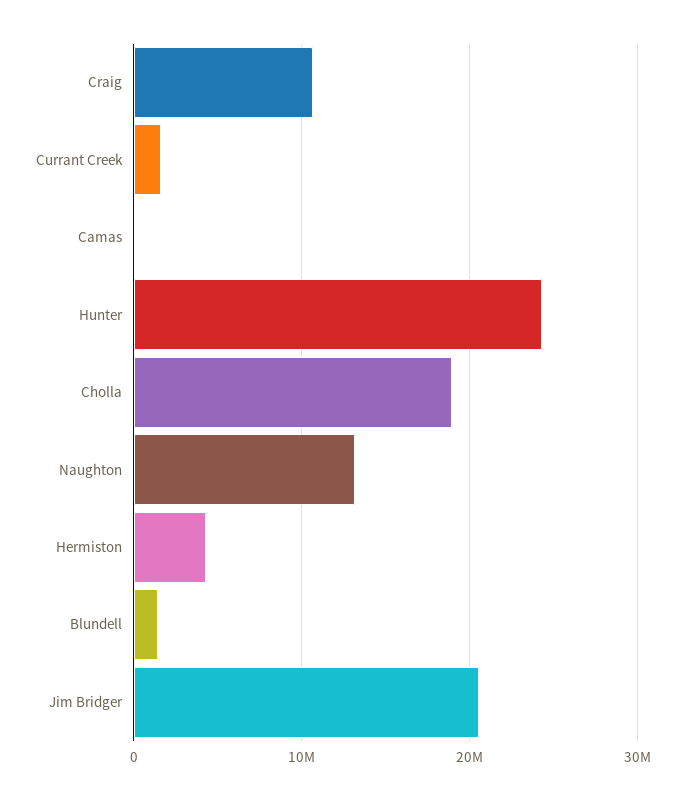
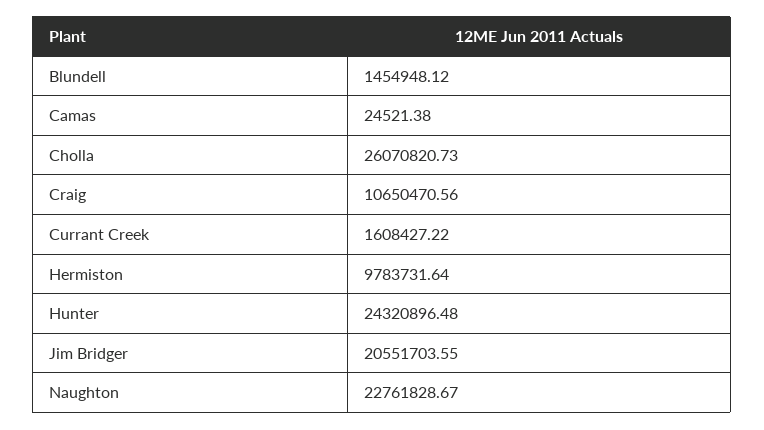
Cholla: 19000000 -> 26070820.73
Naughton: 13000000 -> 22761828.67
Hermiston: 4000000 -> 9783731.64

